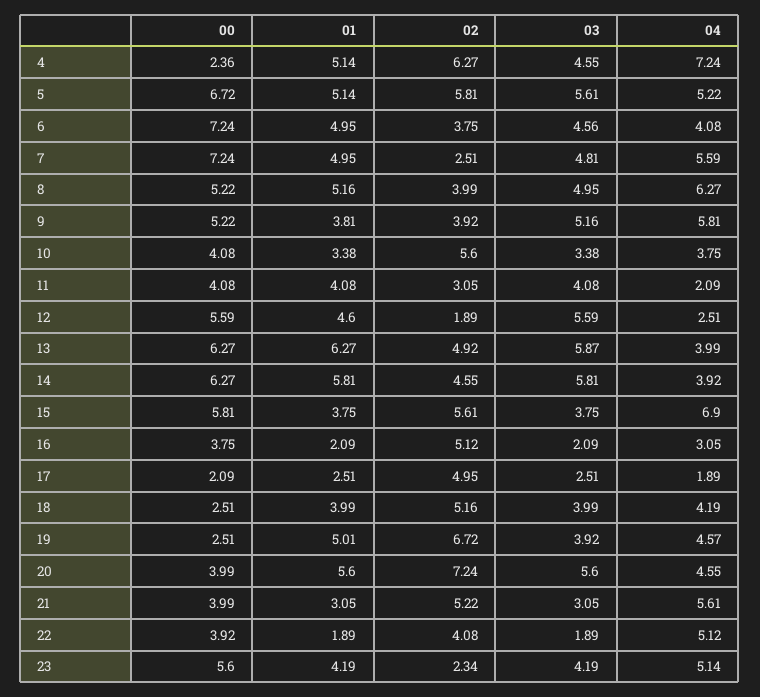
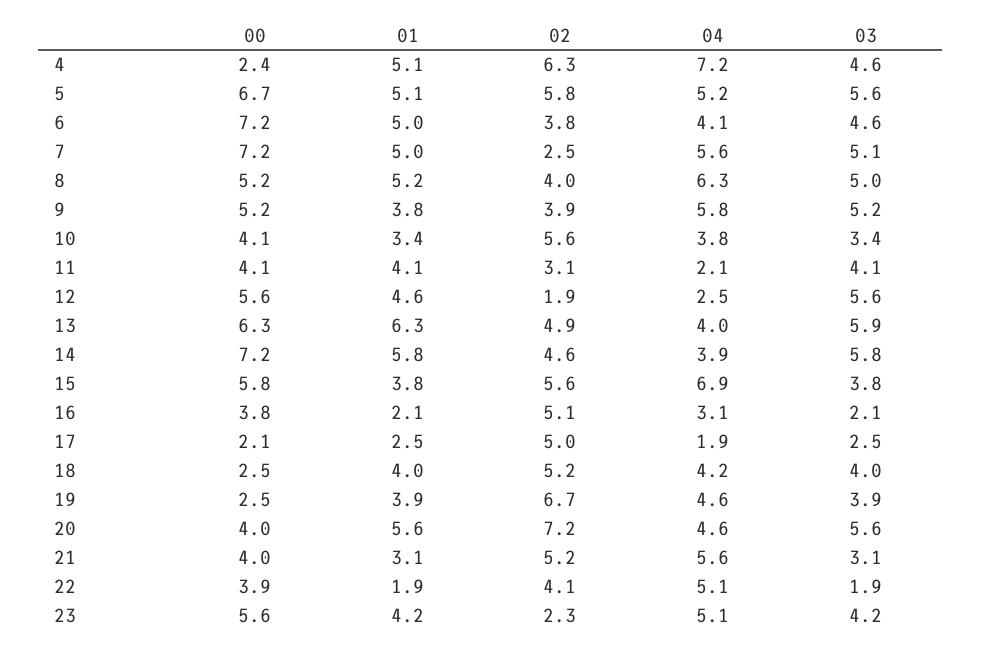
03, 7: 4.81 -> 5.1
00, 14: 6.27 -> 7.2
01, 19: 5.01 -> 3.9

